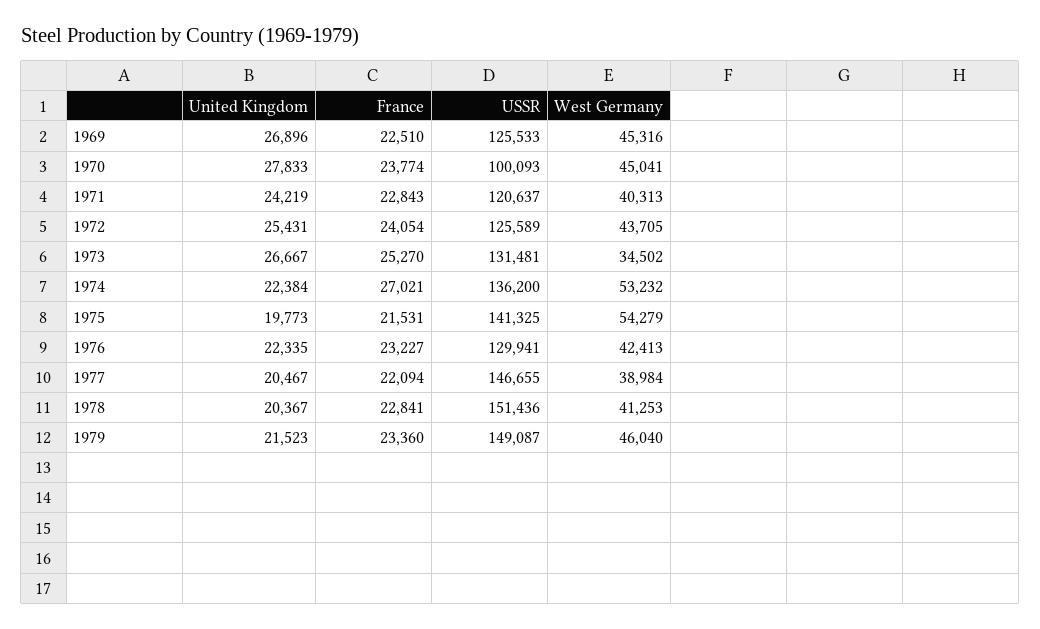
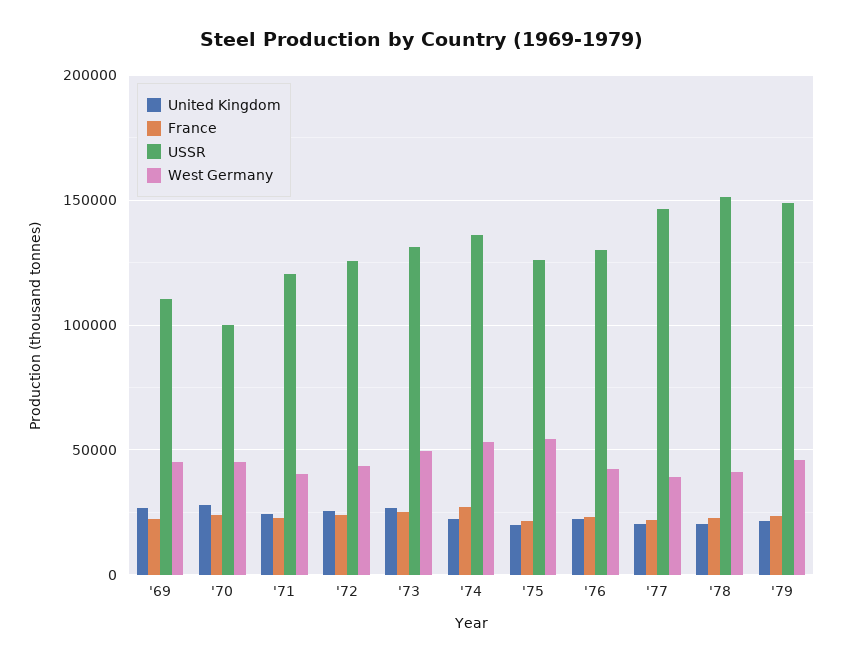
USSR, 1969: 125533 -> 110000
West Germany, 1973: 34502 -> 50000
USSR, 1975: 141325 -> 125000

